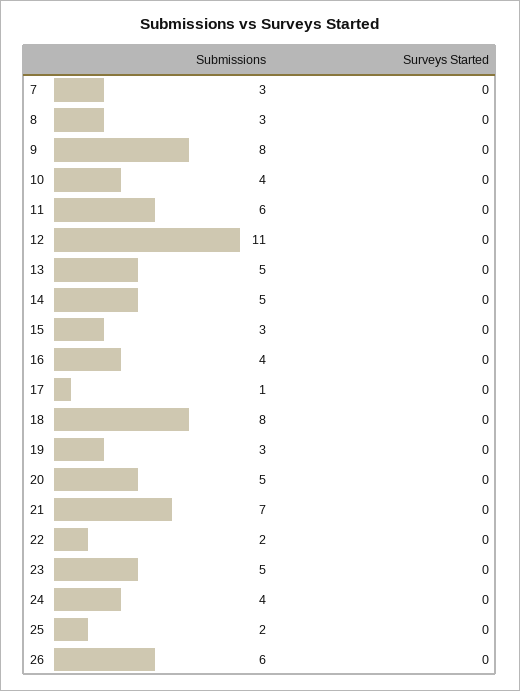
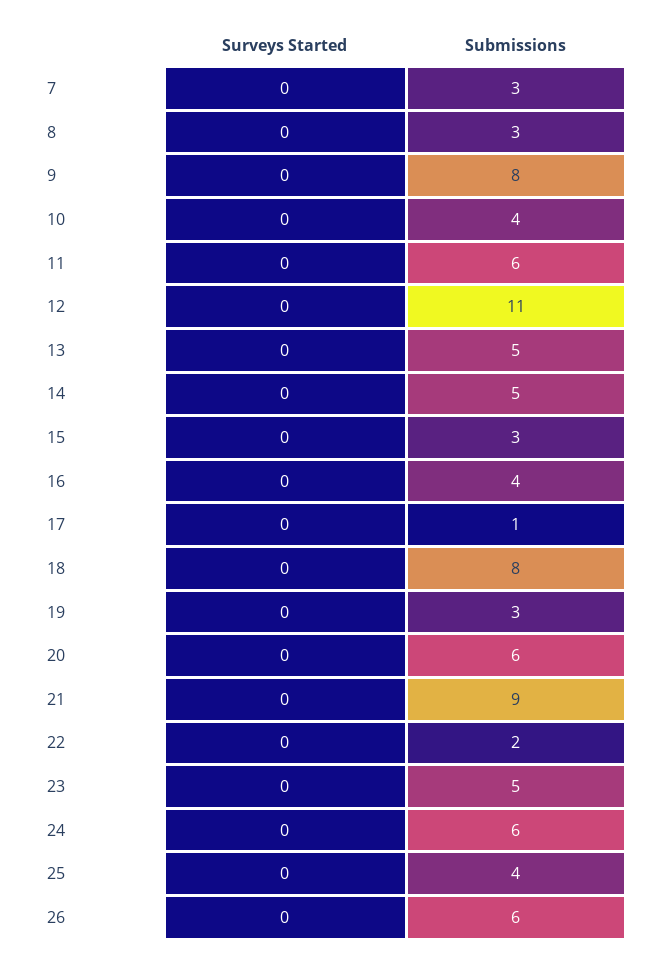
Submissions, 20: 5 -> 6
Submissions, 21: 7 -> 9
Submissions, 24: 4 -> 6
Submissions, 25: 2 -> 4

